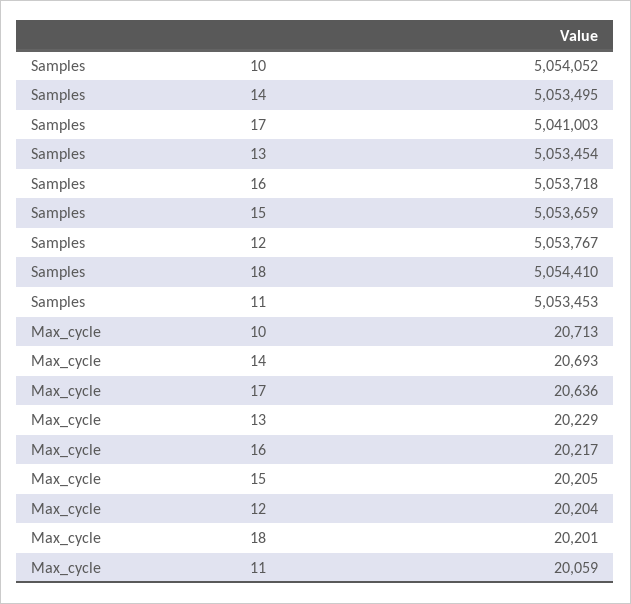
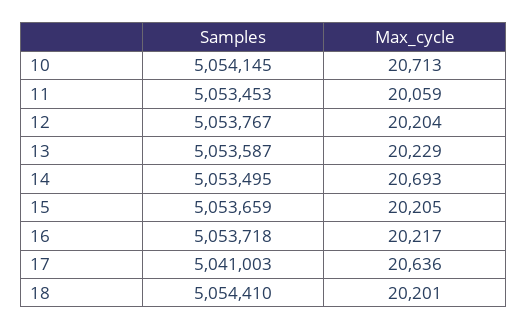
Samples, 10: 5054052 -> 5054145
Samples, 13: 5053454 -> 5053587

